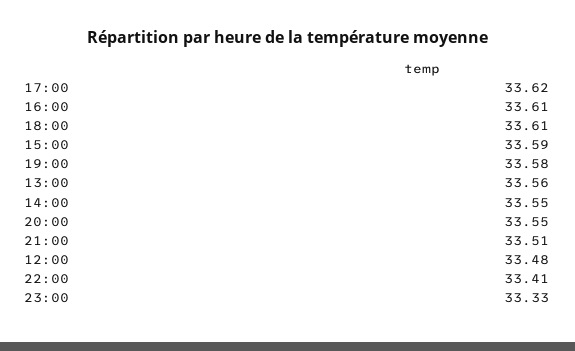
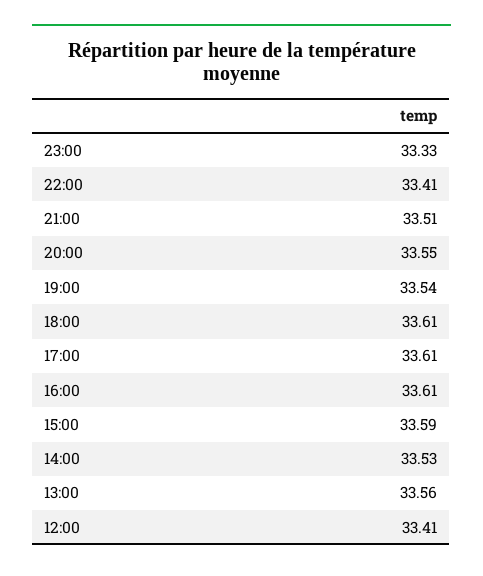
17:00: 33.62 -> 33.61
19:00: 33.58 -> 33.54
14:00: 33.55 -> 33.53
12:00: 33.48 -> 33.41

